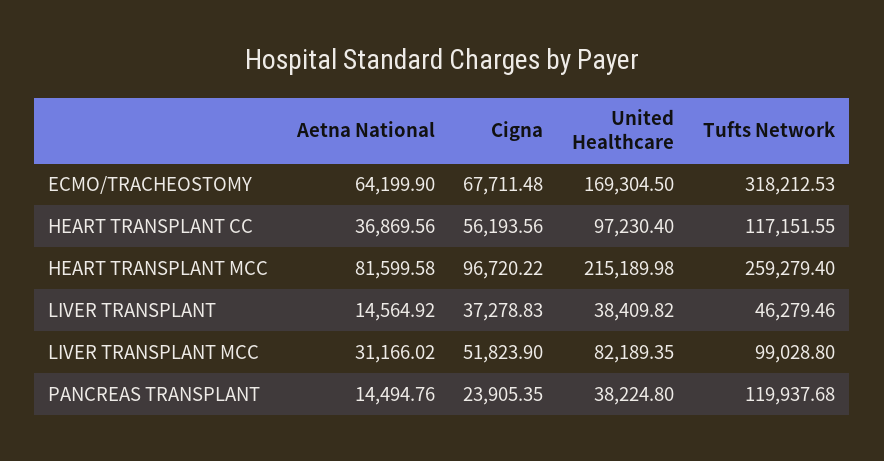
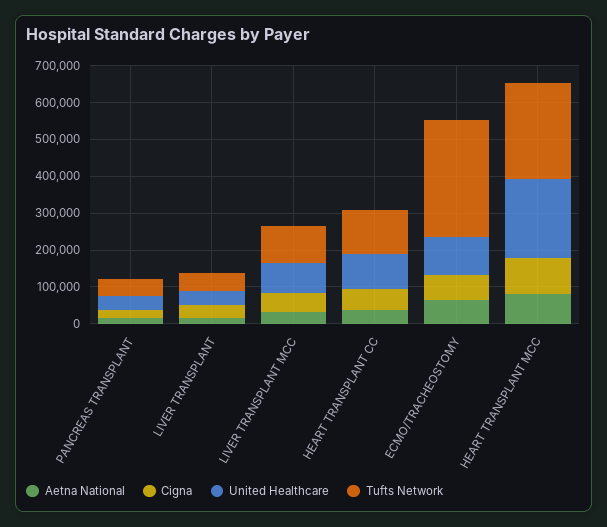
United Healthcare, ECMO/TRACHEOSTOMY: 169304.5 -> 100000
Tufts Network, PANCREAS TRANSPLANT: 119937.68 -> 50000

